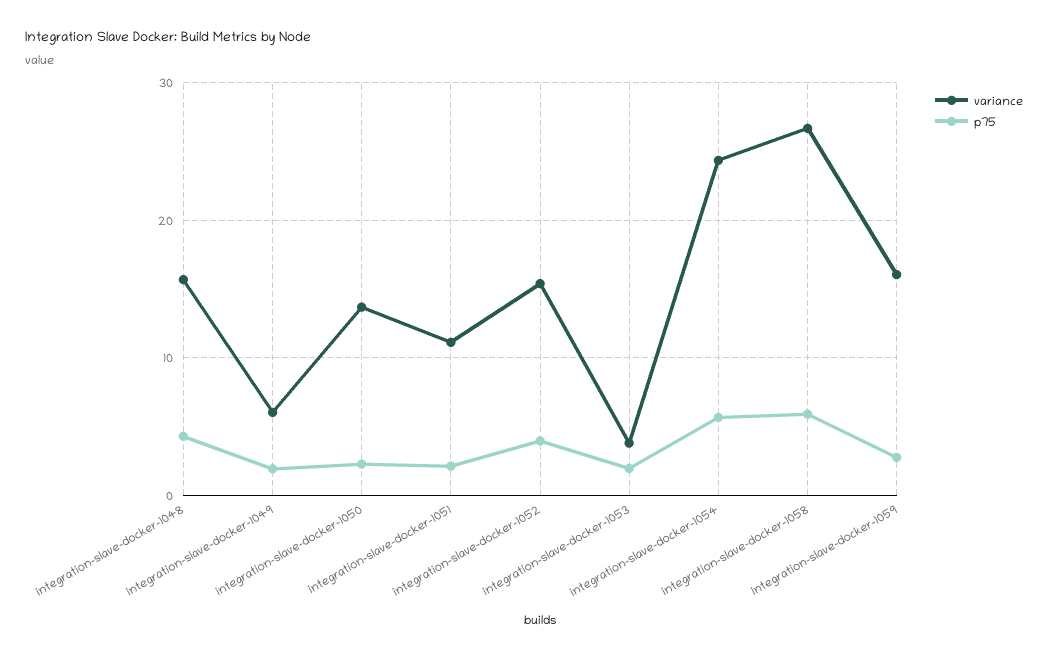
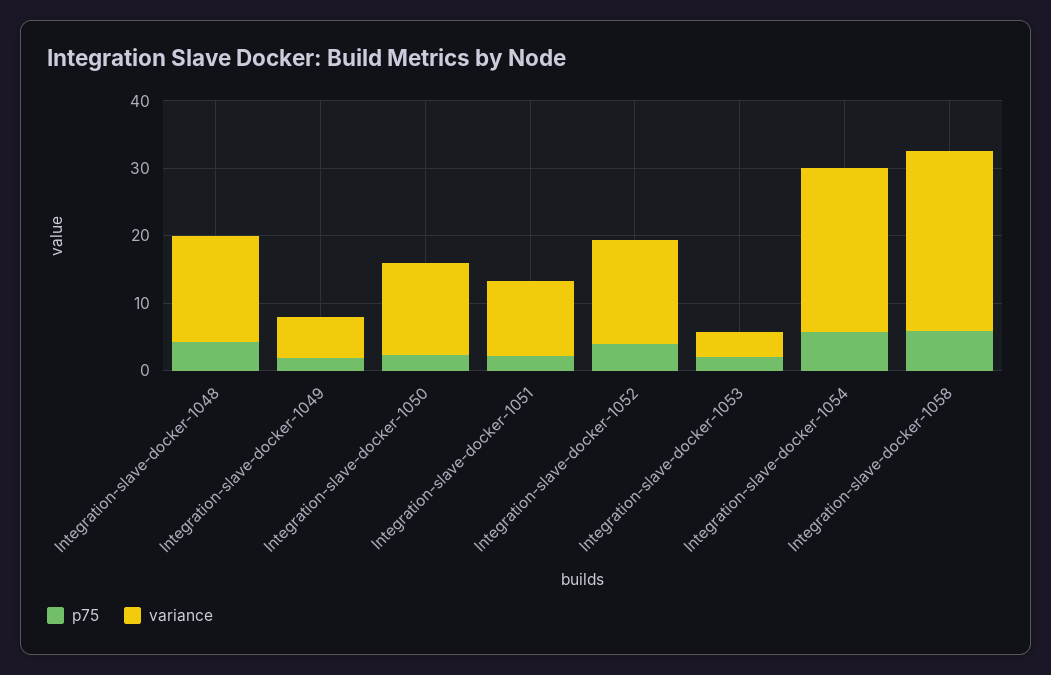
variance, integration-slave-docker-1059: 16 -> none
p75, integration-slave-docker-1059: 3 -> none

